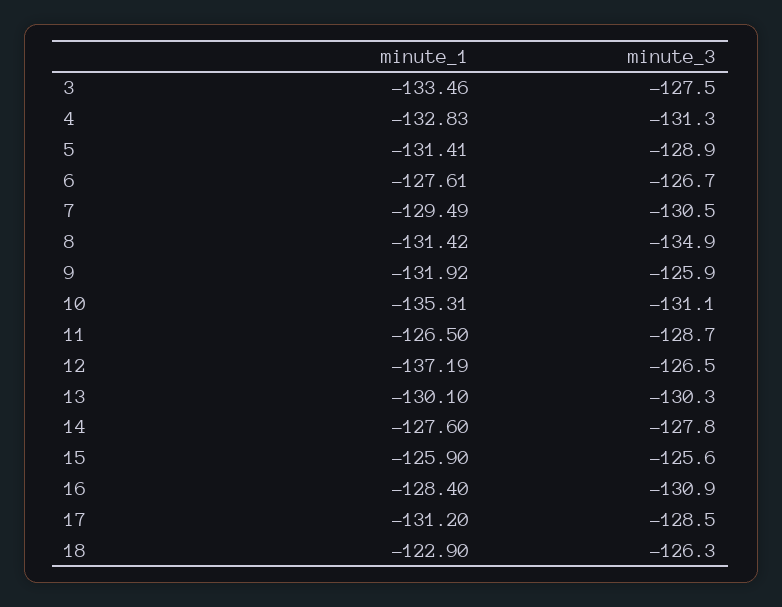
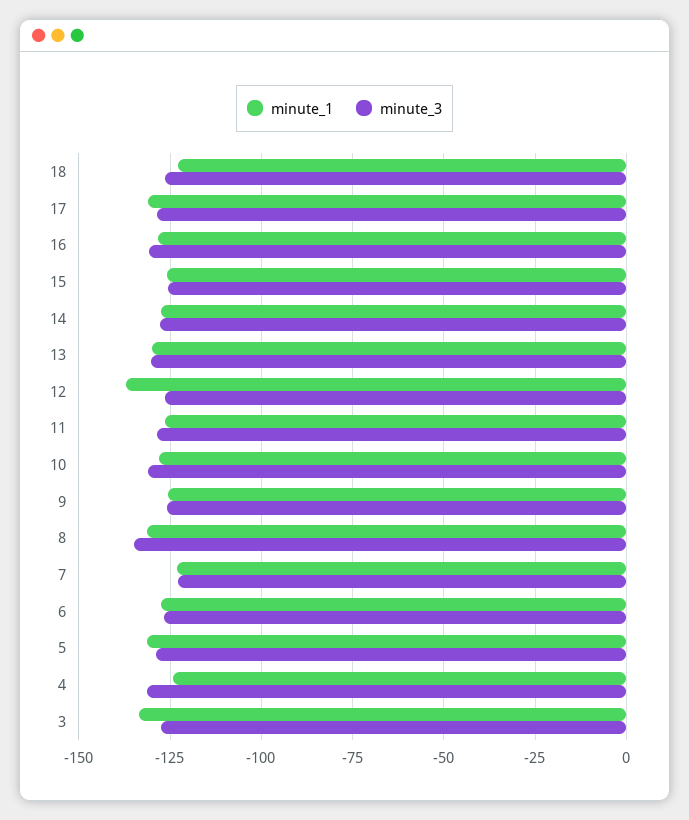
minute_1, 4: -132.83 -> -125
minute_1, 7: -129.49 -> -122.5
minute_3, 7: -130.5 -> -122.5
minute_1, 9: -131.92 -> -125
minute_1, 10: -135.31 -> -127.5

